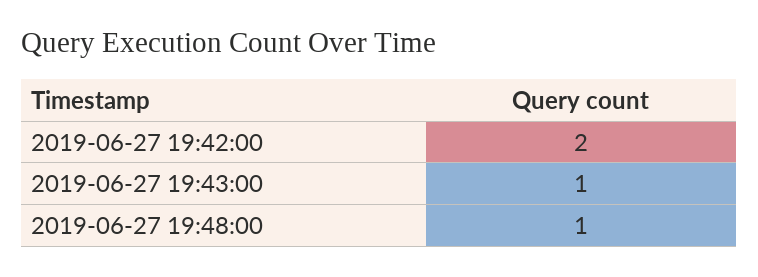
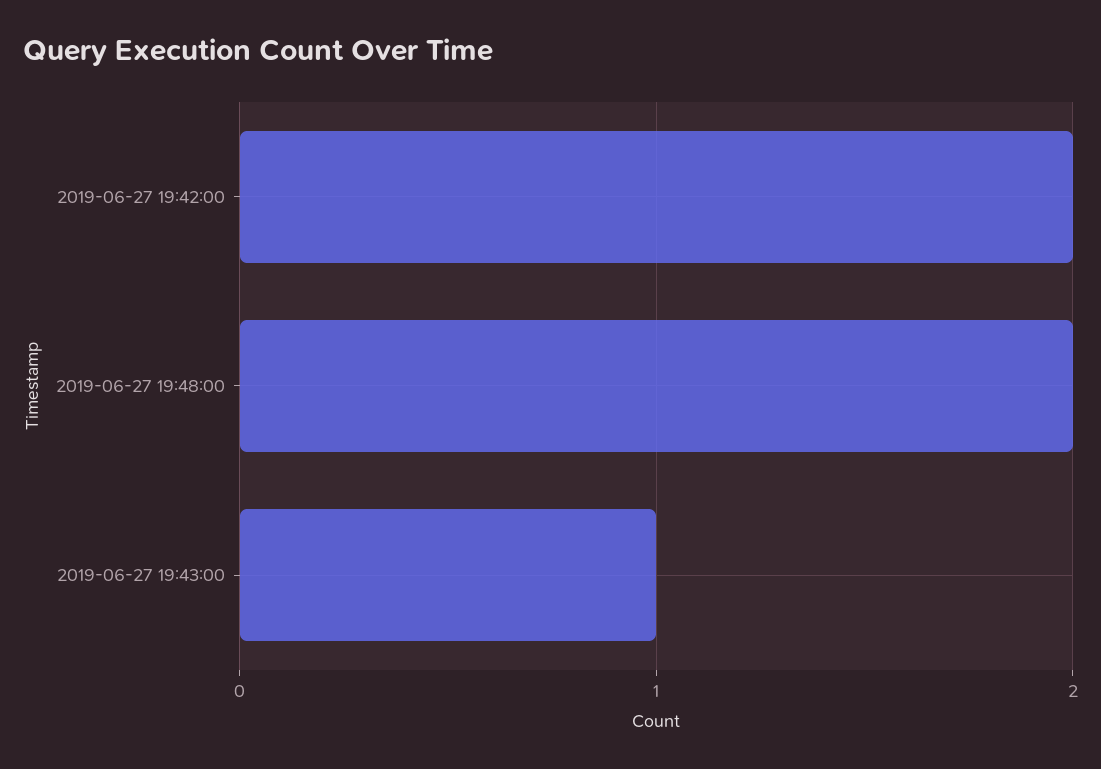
2019-06-27 19:48:00: 1 -> 2

